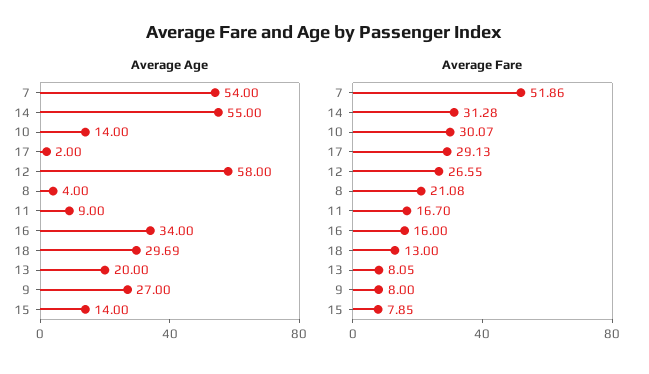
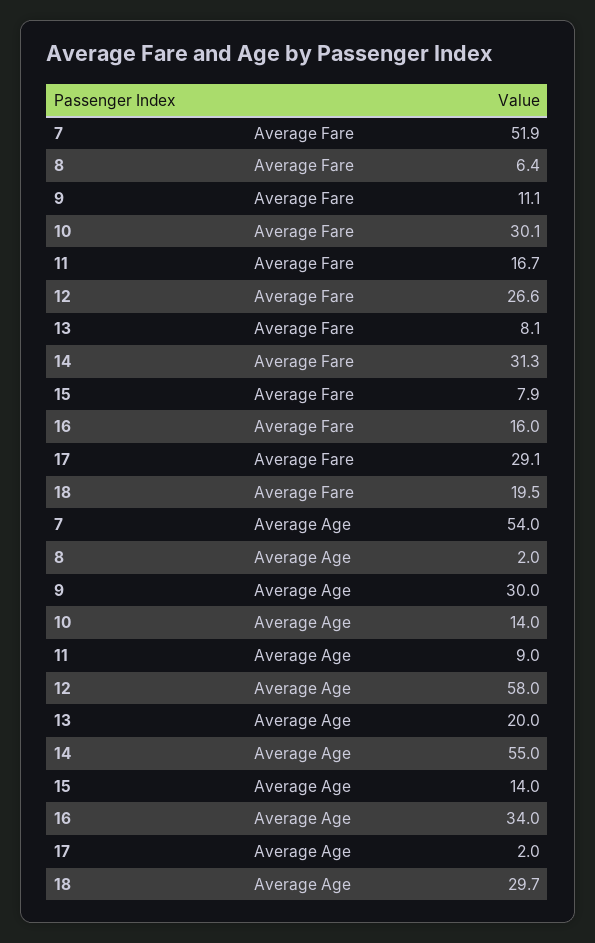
Average Age, 8: 4 -> 2
Average Age, 9: 27 -> 30
Average Fare, 8: 21.08 -> 6.4
Average Fare, 18: 13 -> 19.5
Average Fare, 9: 8 -> 11.1

